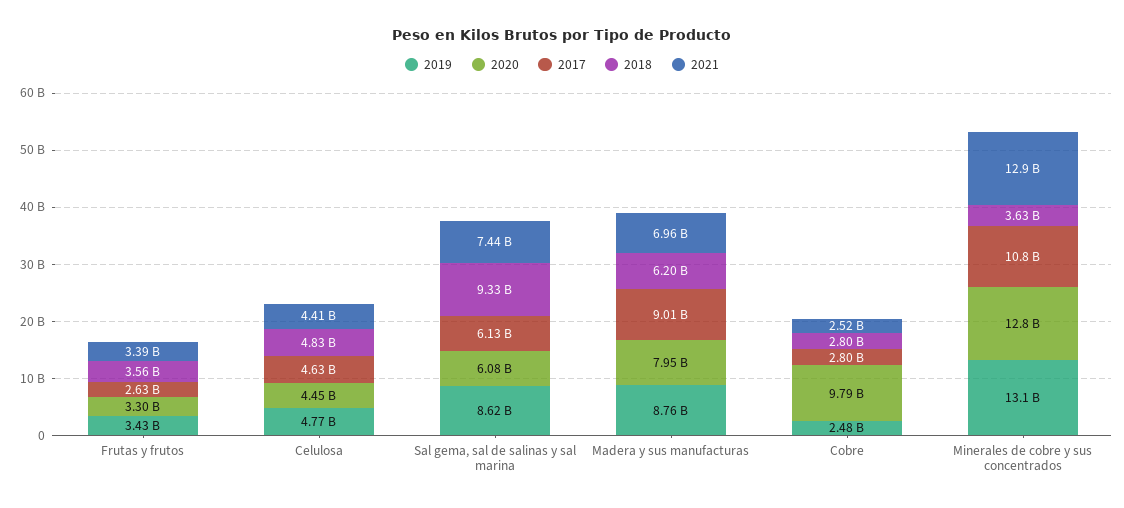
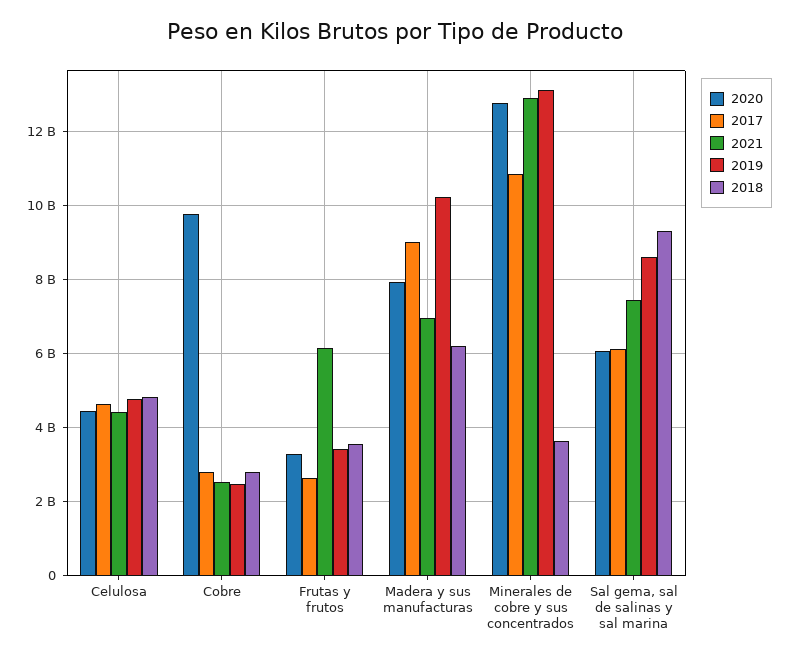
2021, Frutas y frutos: 3390000000 -> 6200000000
2019, Madera y sus manufacturas: 8760000000 -> 10200000000

